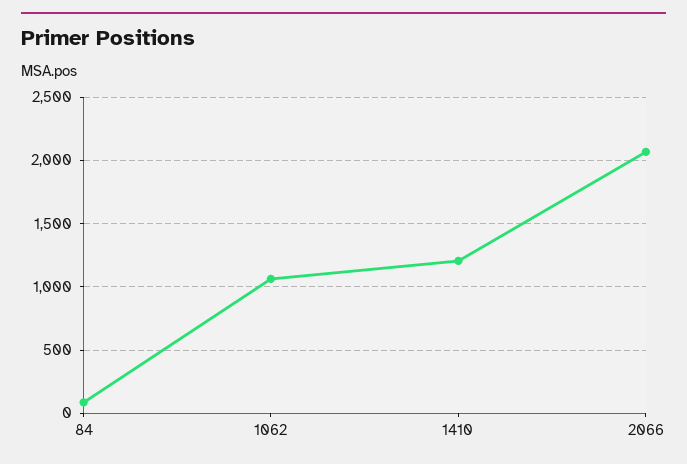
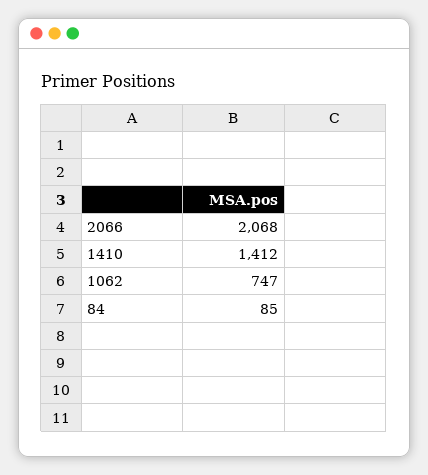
1062: 1050 -> 747
1410: 1200 -> 1412

